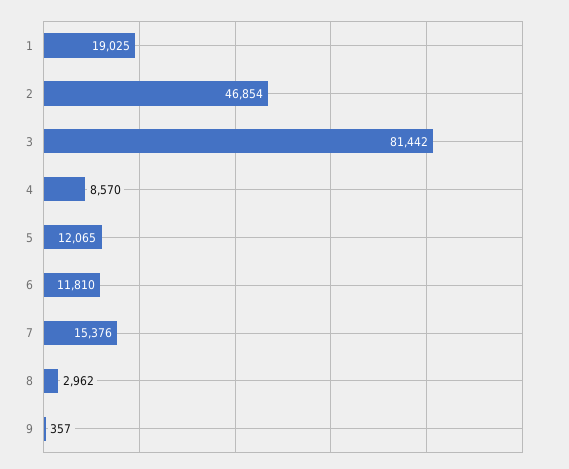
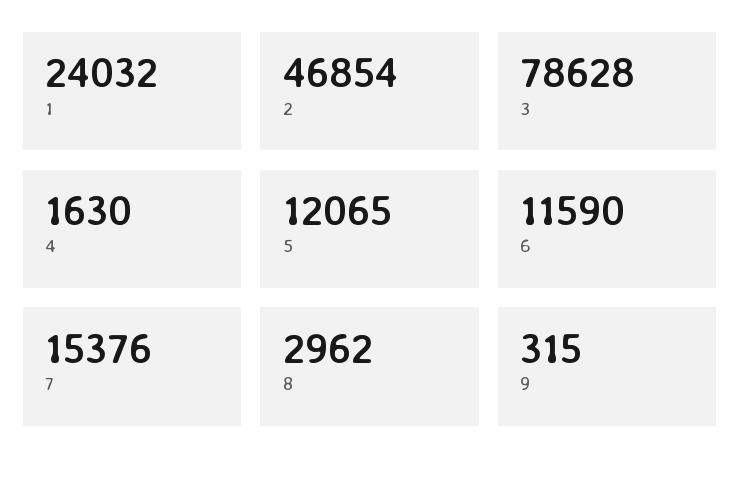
1: 19025 -> 24032
3: 81442 -> 78628
4: 8570 -> 1630
6: 11810 -> 11590
9: 357 -> 315

